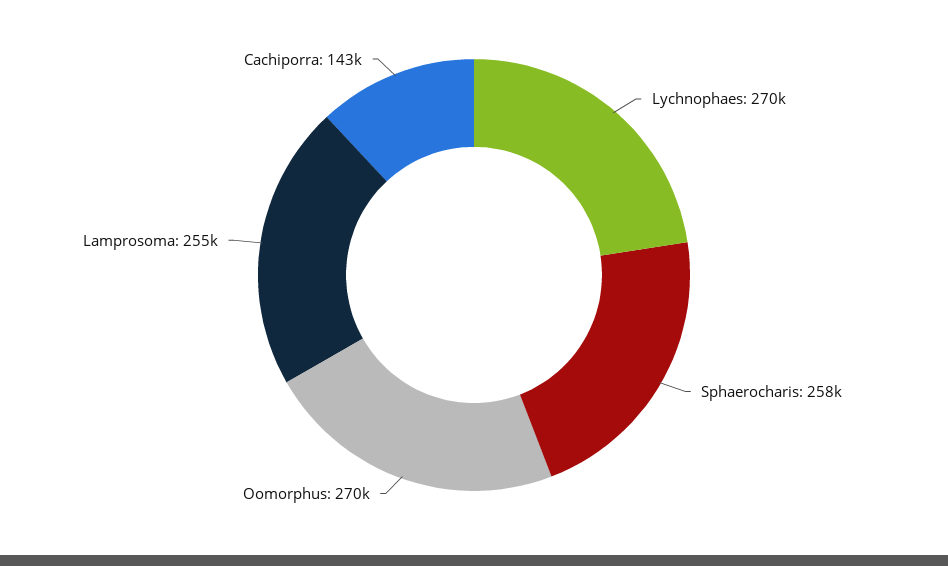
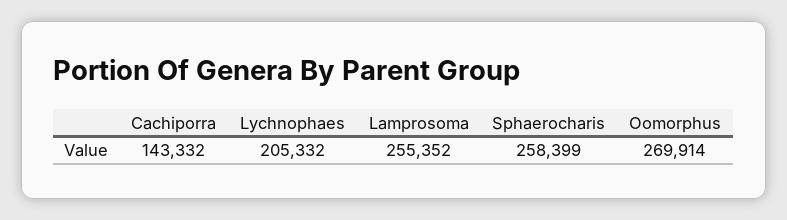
Lychnophaes: 270000 -> 205332

